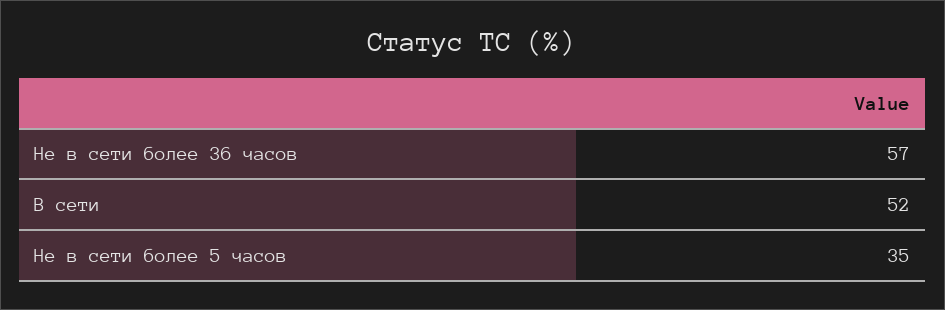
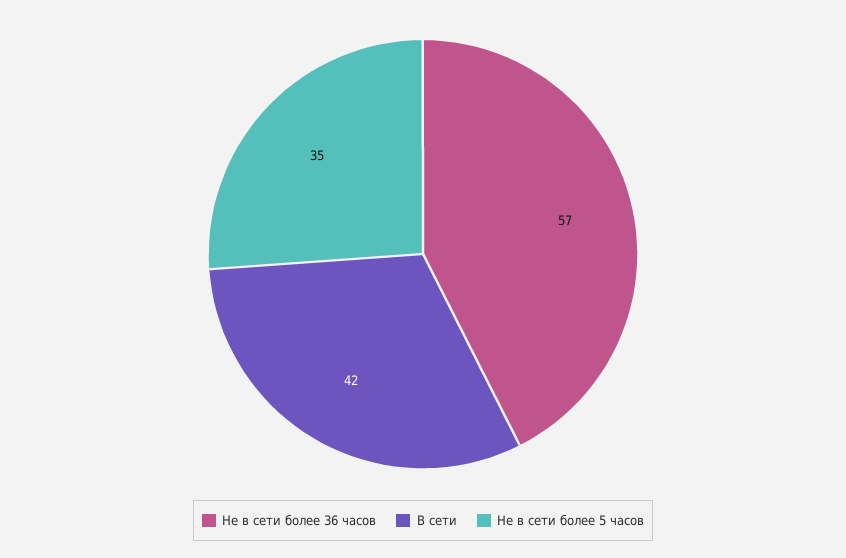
В сети: 52 -> 42

